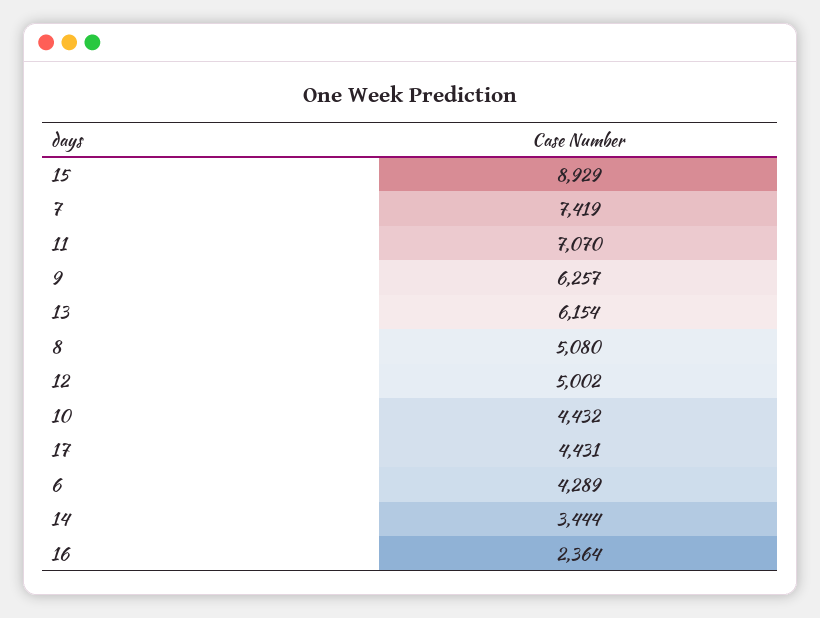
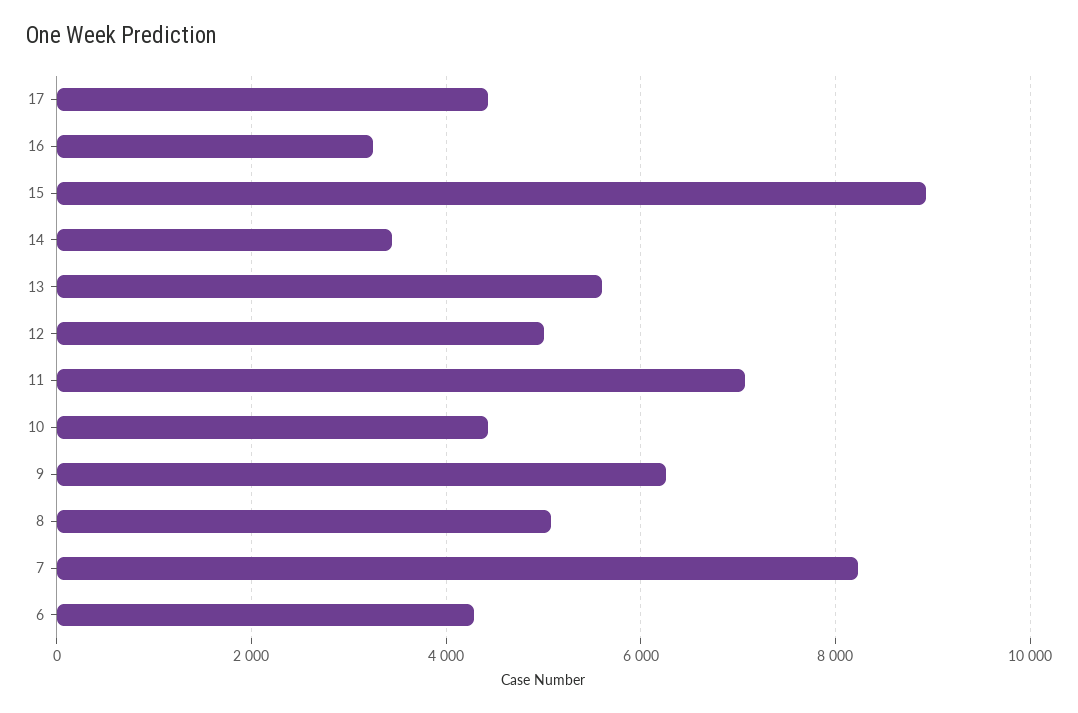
7: 7419 -> 8200
13: 6154 -> 5600
16: 2364 -> 3200

